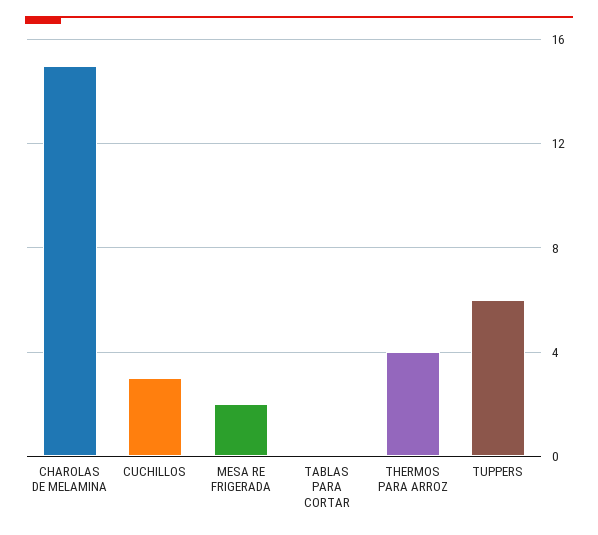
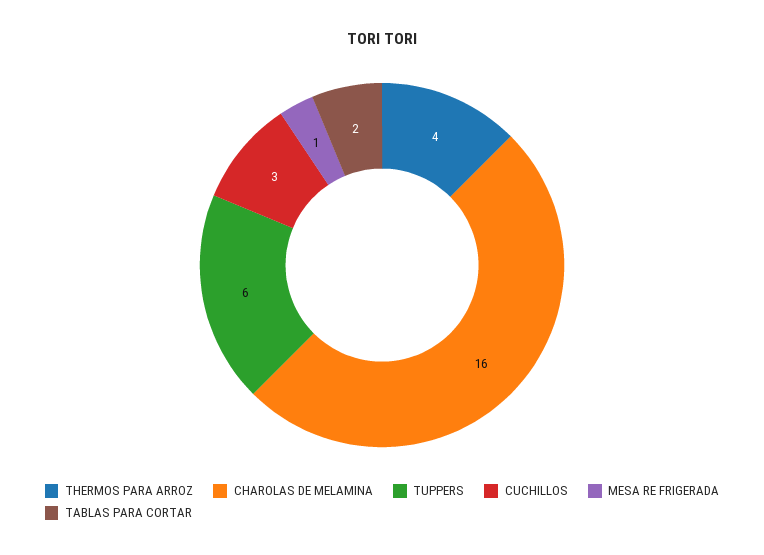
CHAROLAS DE MELAMINA: 15 -> 16
MESA RE FRIGERADA: 2 -> 1
TABLAS PARA CORTAR: 0 -> 2

